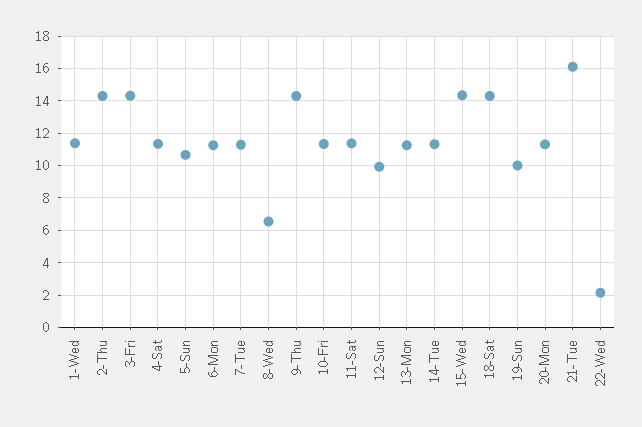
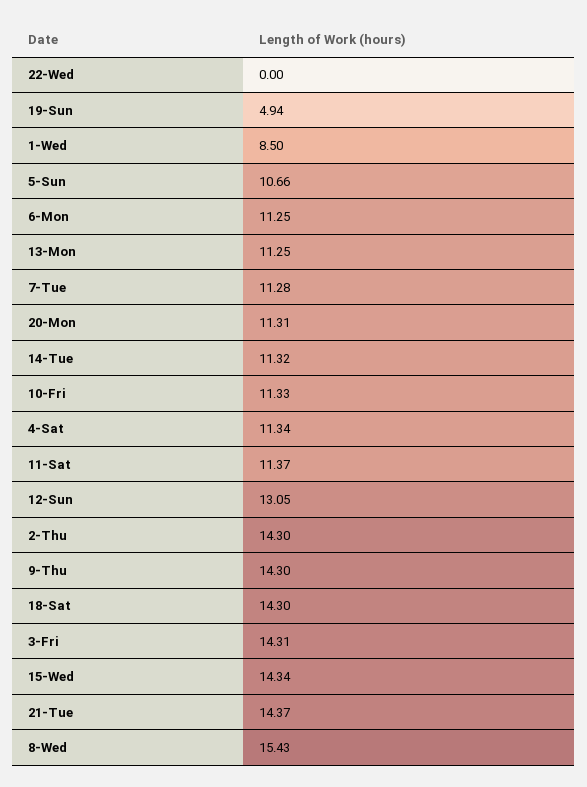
1-Wed: 11.5 -> 8.5
8-Wed: 6.5 -> 15.43
12-Sun: 10 -> 13.05
19-Sun: 10 -> 4.94
21-Tue: 16 -> 14.37
22-Wed: 2 -> 0

